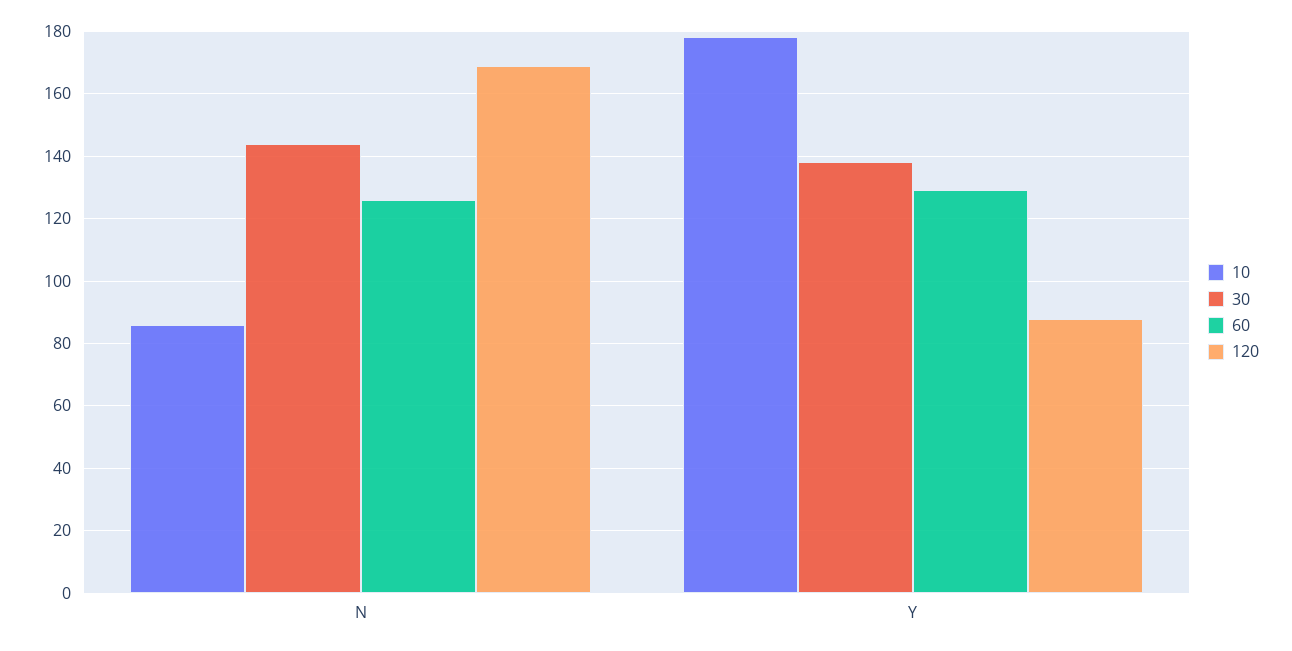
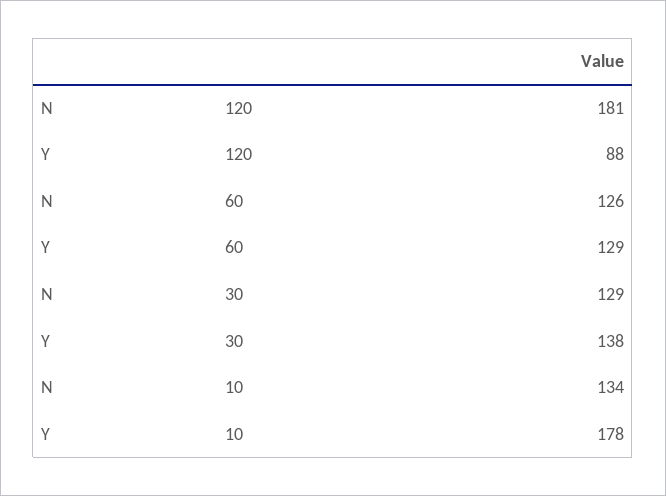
10, N: 85 -> 134
30, N: 145 -> 129
120, N: 170 -> 181

